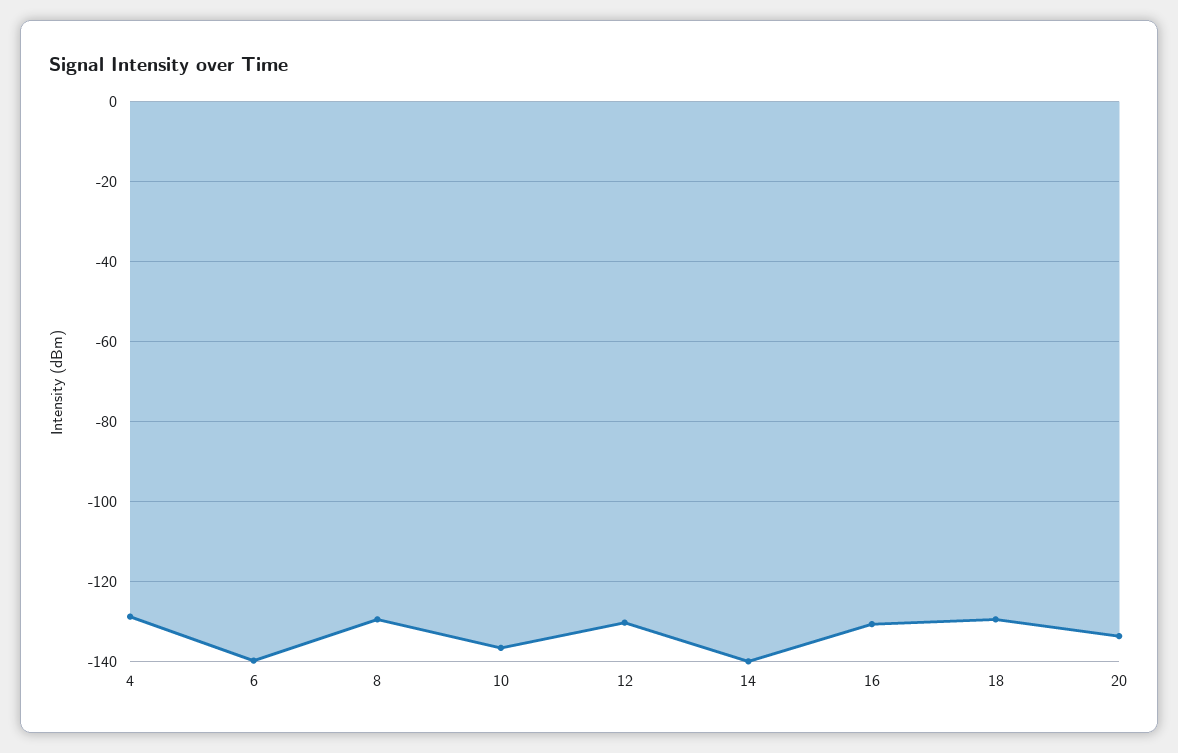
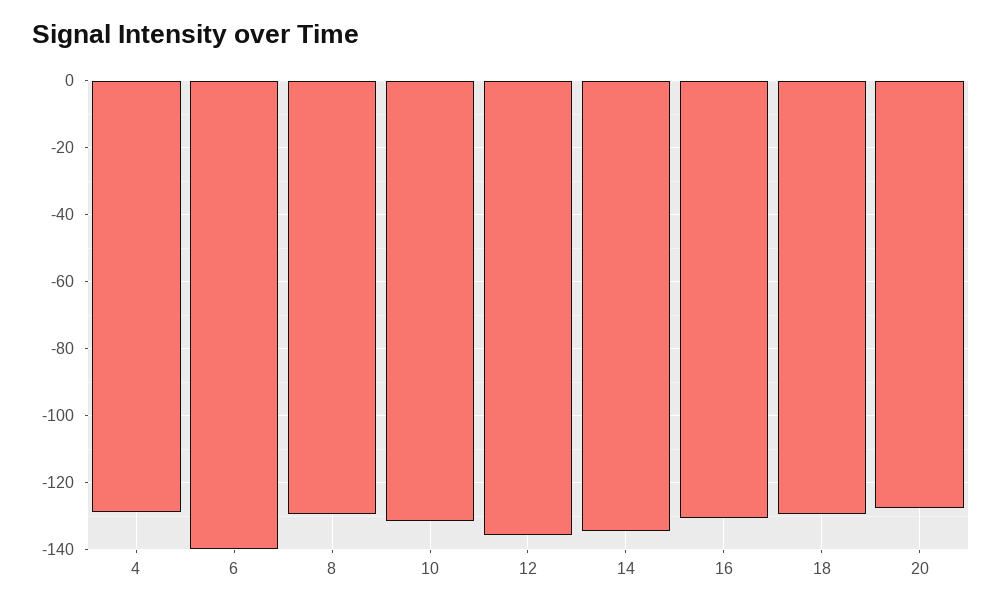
10: -136 -> -132
12: -130 -> -136
14: -140 -> -134
20: -134 -> -128

